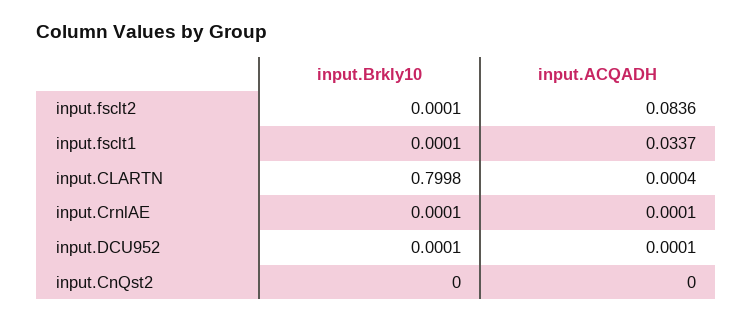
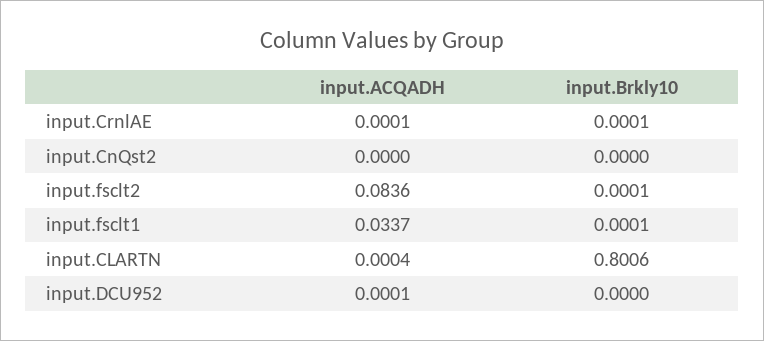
input.Brkly10, input.CLARTN: 0.7998 -> 0.8006
input.Brkly10, input.DCU952: 0.0001 -> 0

